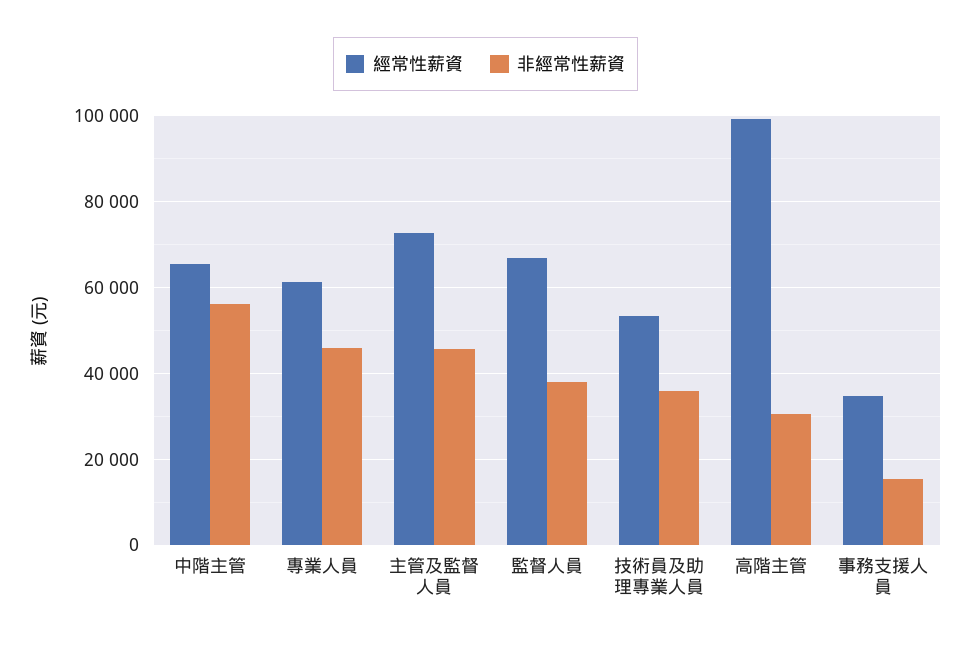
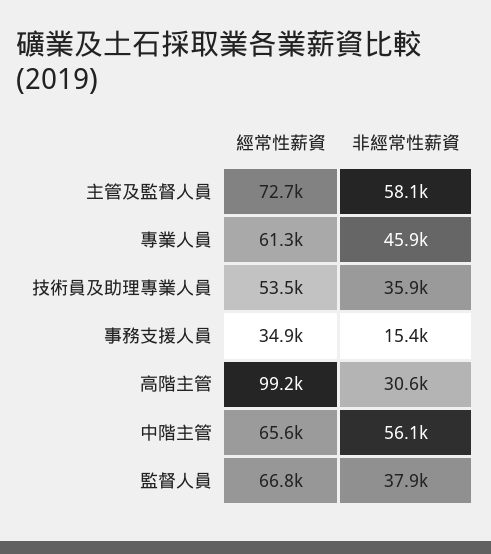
非經常性薪資, 主管及監督人員: 46000 -> 58100

